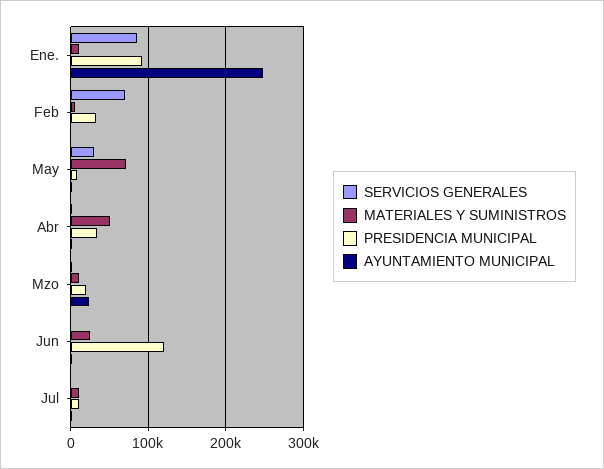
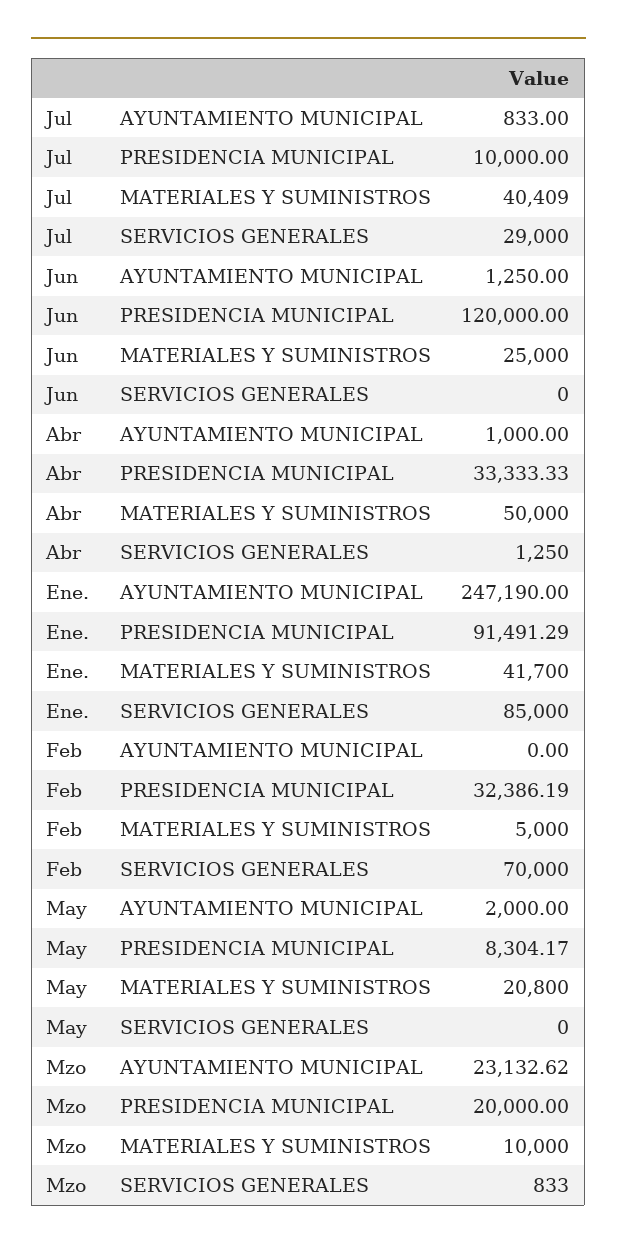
MATERIALES Y SUMINISTROS, Ene.: 10000 -> 41700
SERVICIOS GENERALES, May: 30000 -> 0
MATERIALES Y SUMINISTROS, May: 70000 -> 20800
SERVICIOS GENERALES, Jul: 0 -> 29000
MATERIALES Y SUMINISTROS, Jul: 10000 -> 40409

